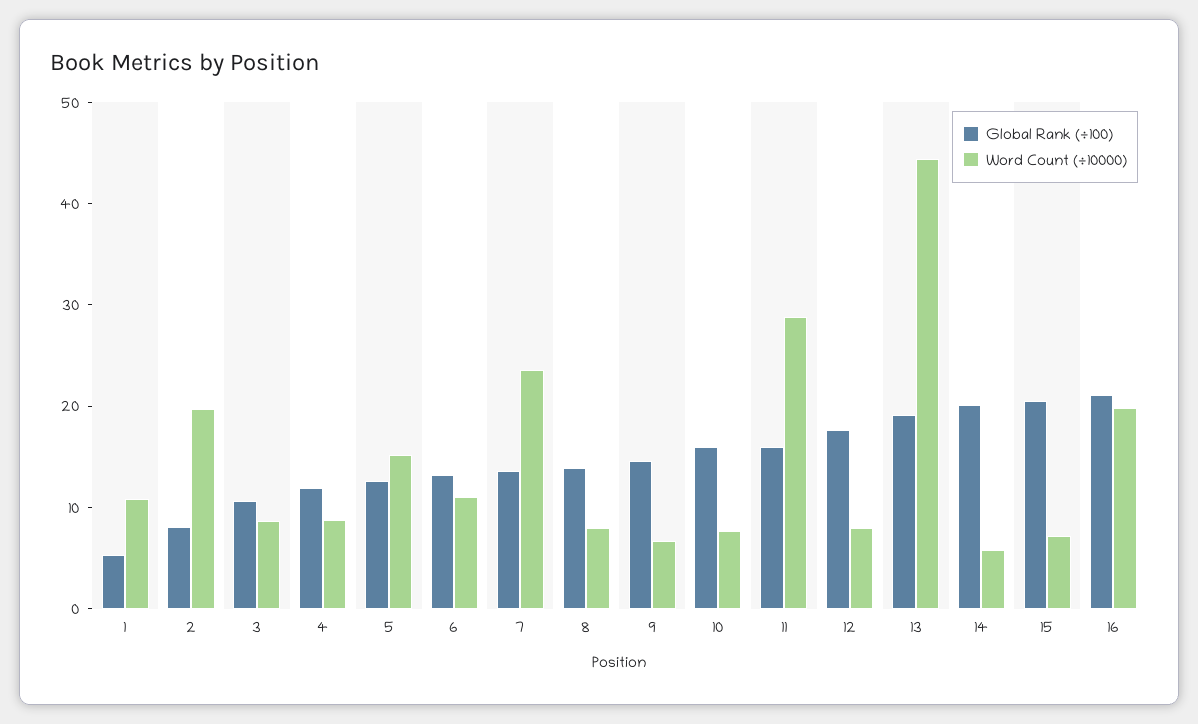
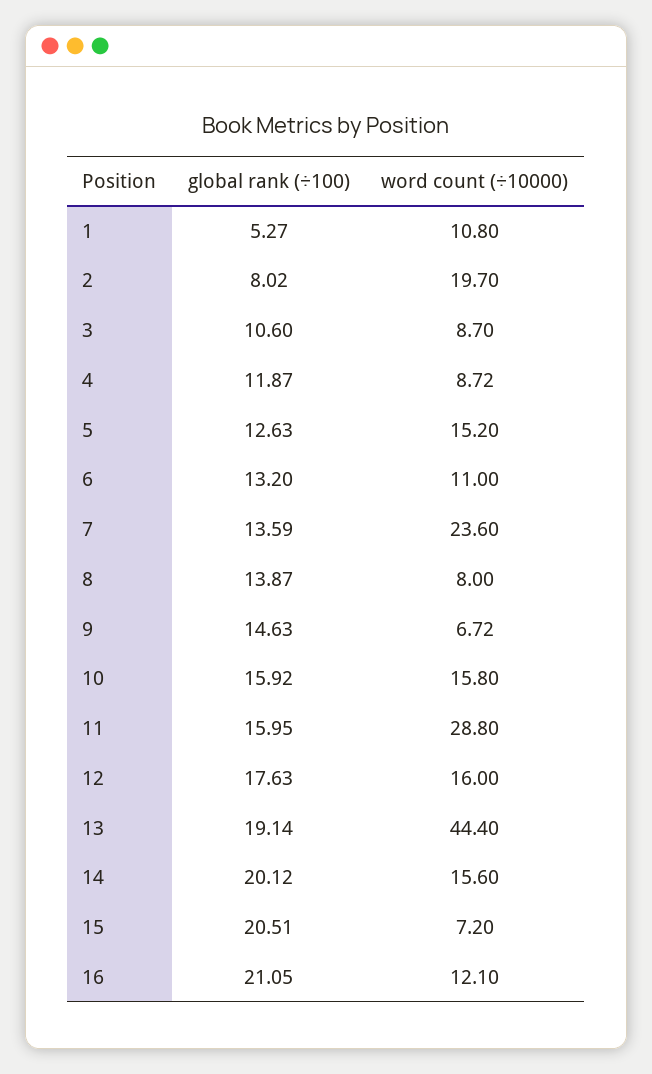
Word Count (÷10000), 10: 8 -> 15.8
Word Count (÷10000), 12: 8 -> 16
Word Count (÷10000), 14: 6 -> 15.6
Word Count (÷10000), 16: 20 -> 12.1

